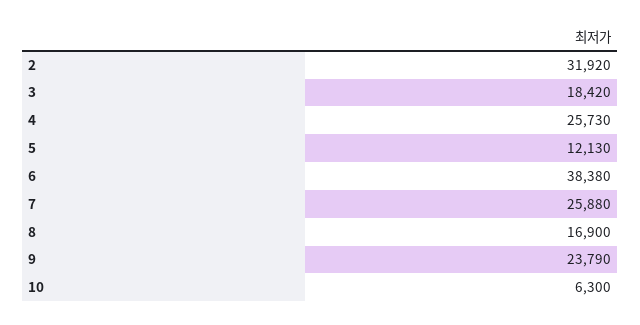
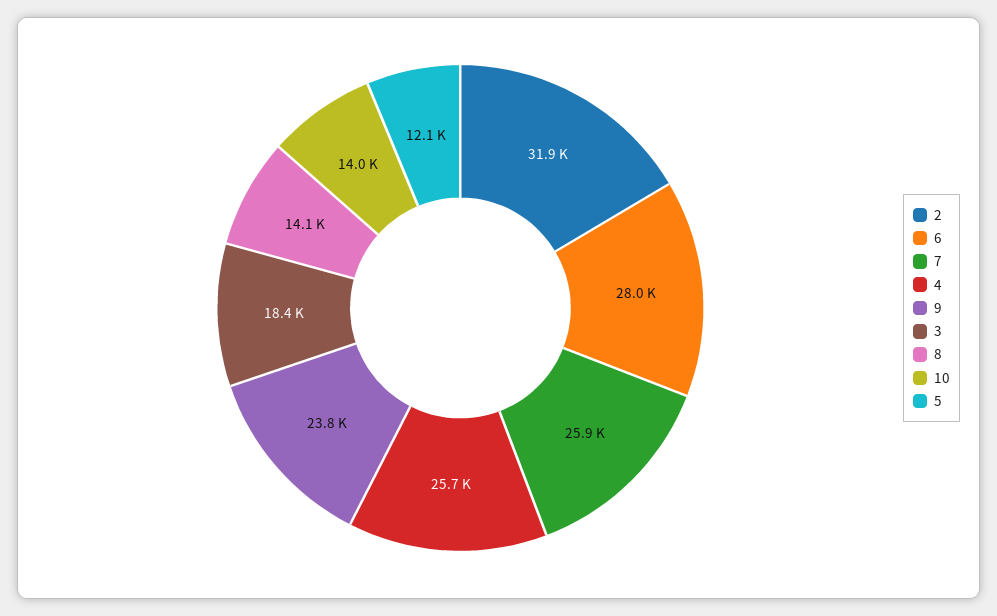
6: 38380 -> 28000
8: 16900 -> 14100
10: 6300 -> 14000

